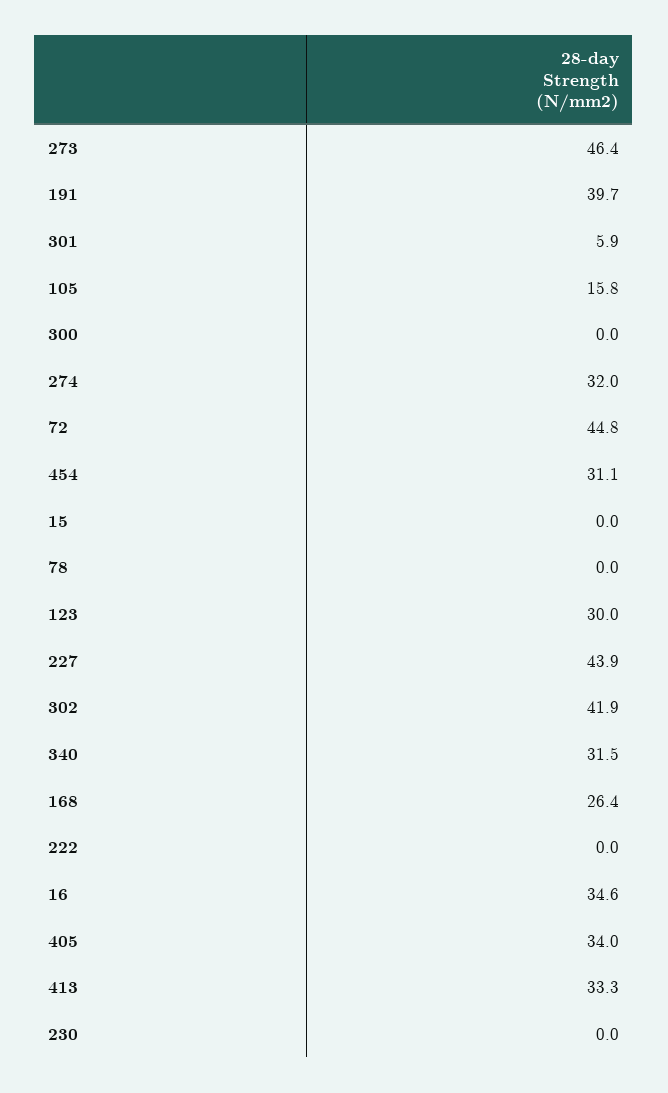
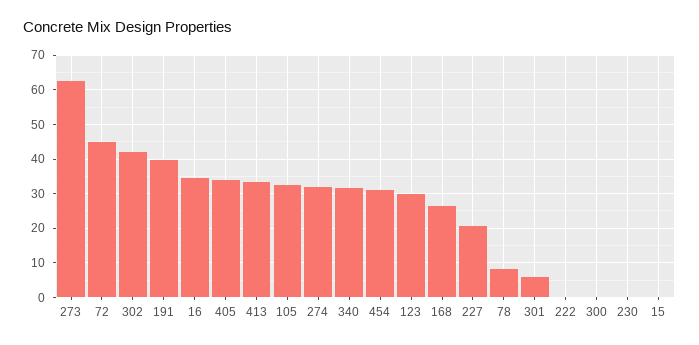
273: 46.4 -> 62
105: 15.8 -> 32
78: 0 -> 8
227: 43.9 -> 20

